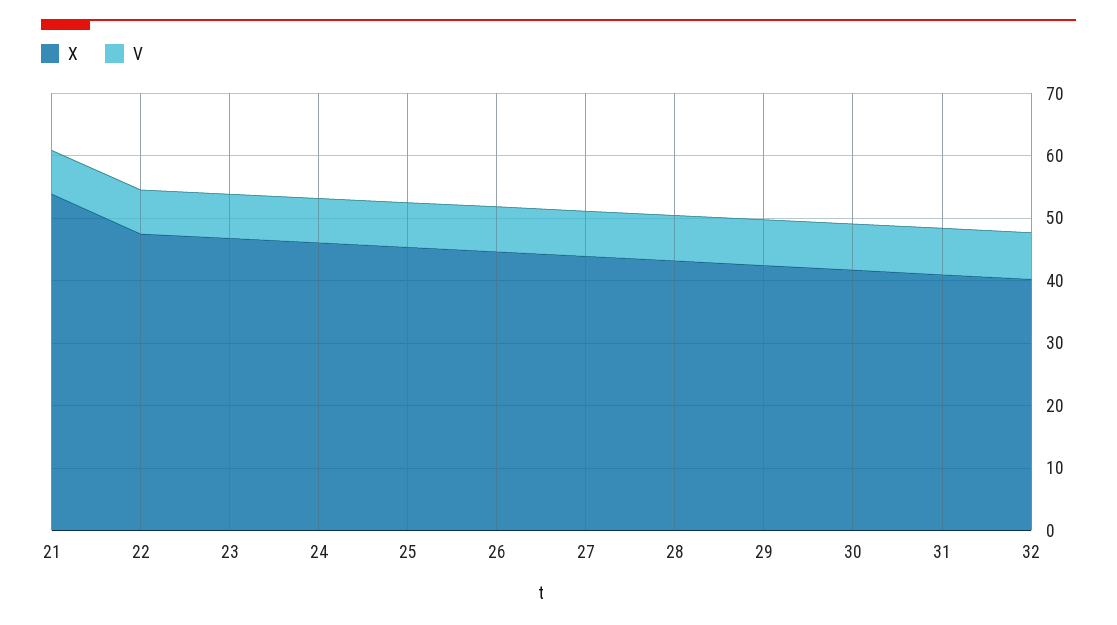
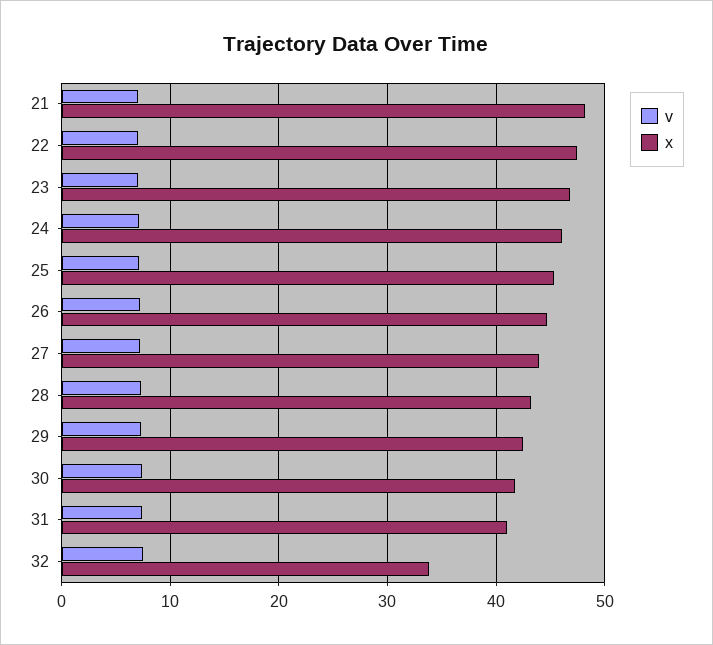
X, 21: 54 -> 48
X, 32: 40 -> 34

